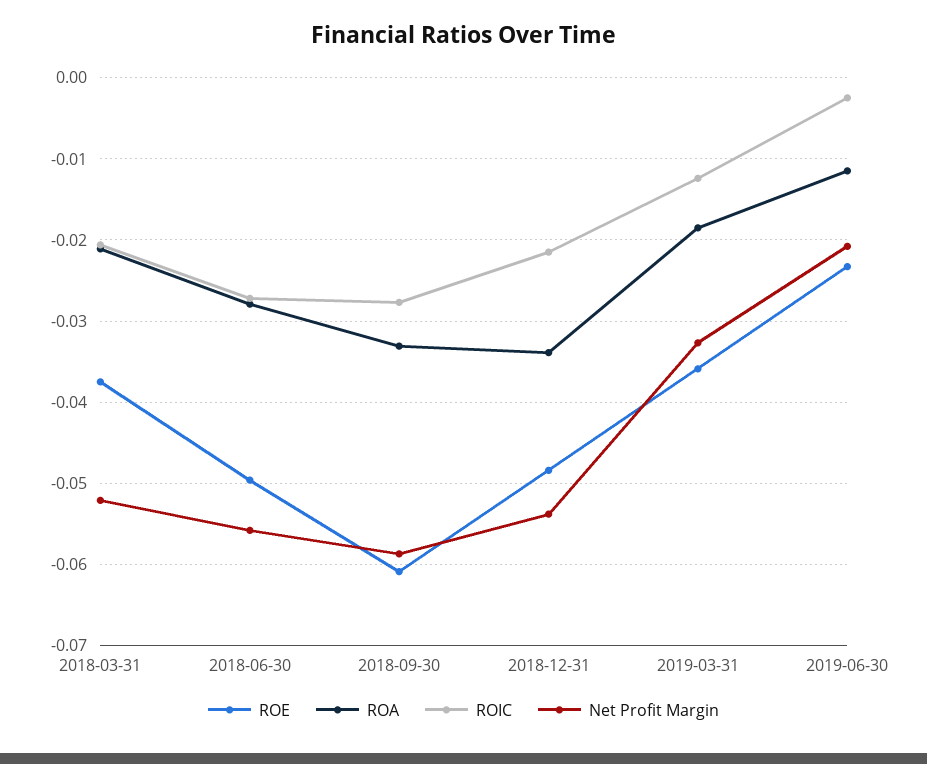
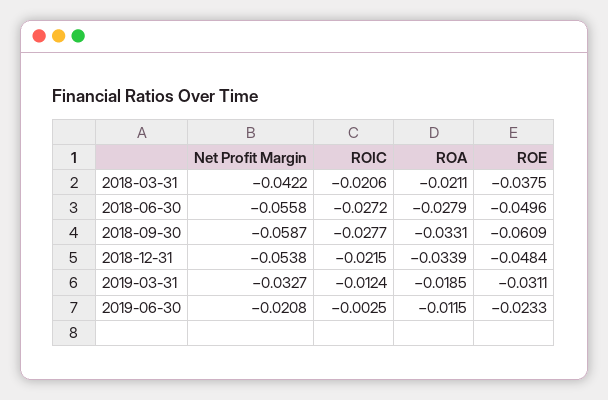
Net Profit Margin, 2018-03-31: -0.052 -> -0.0422
ROE, 2019-03-31: -0.036 -> -0.0311

